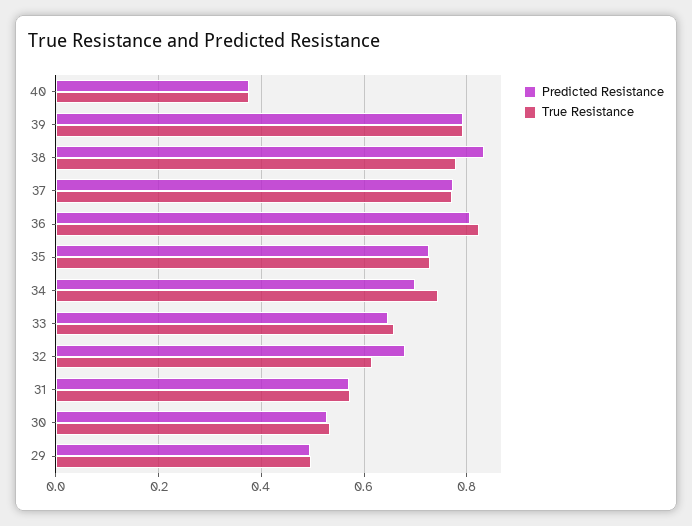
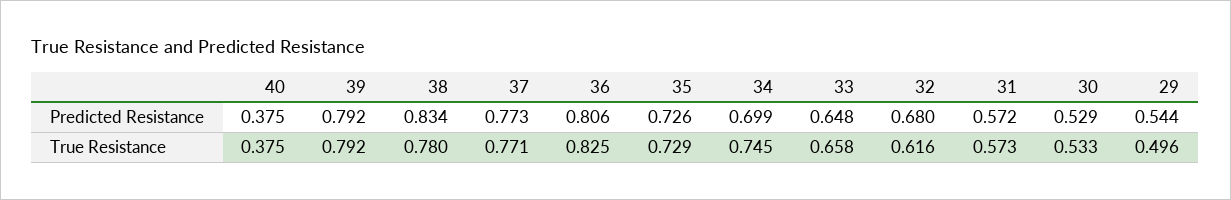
Predicted Resistance, 29: 0.5 -> 0.544

